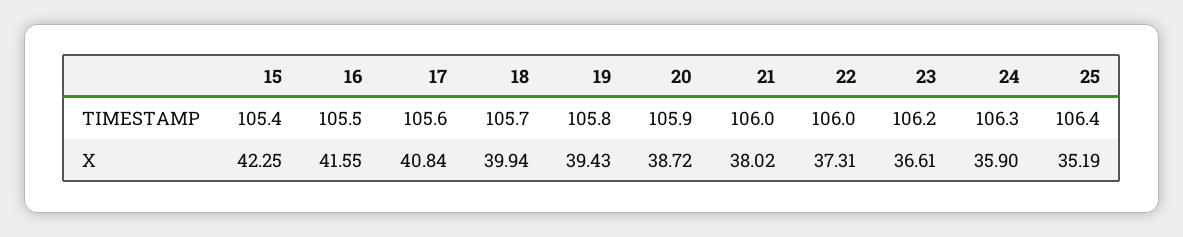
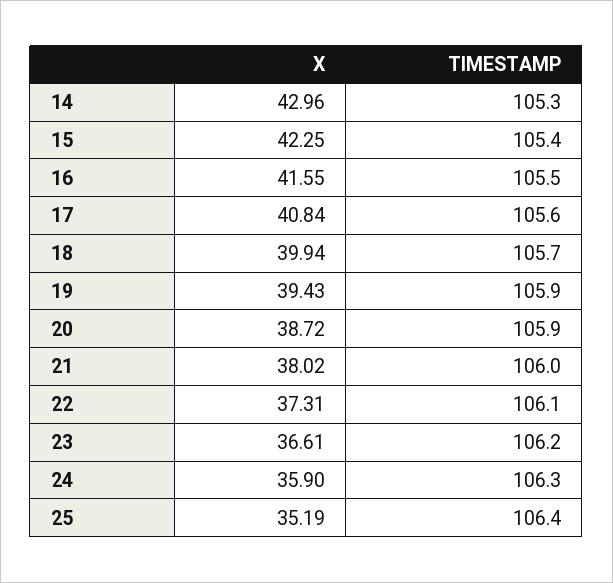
19, TIMESTAMP: 105.8 -> 105.9
22, TIMESTAMP: 106 -> 106.1
14, X: none -> 42.96
14, TIMESTAMP: none -> 105.3

